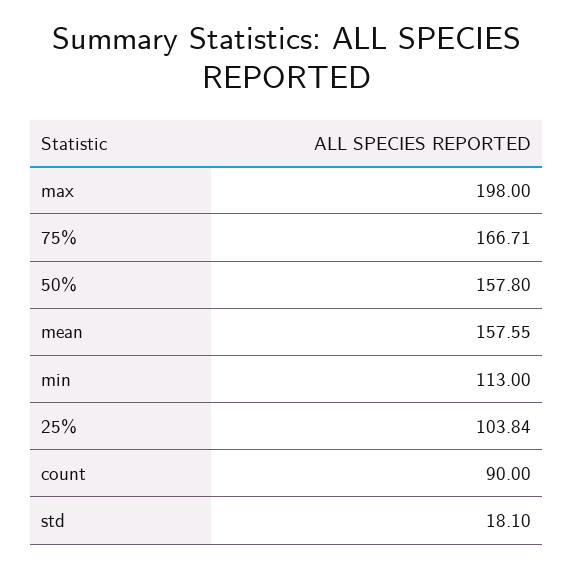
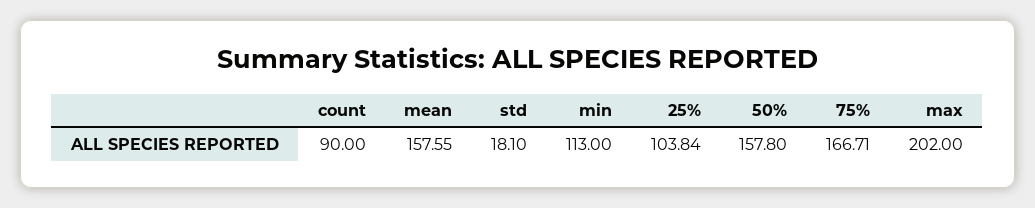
max: 198 -> 202

